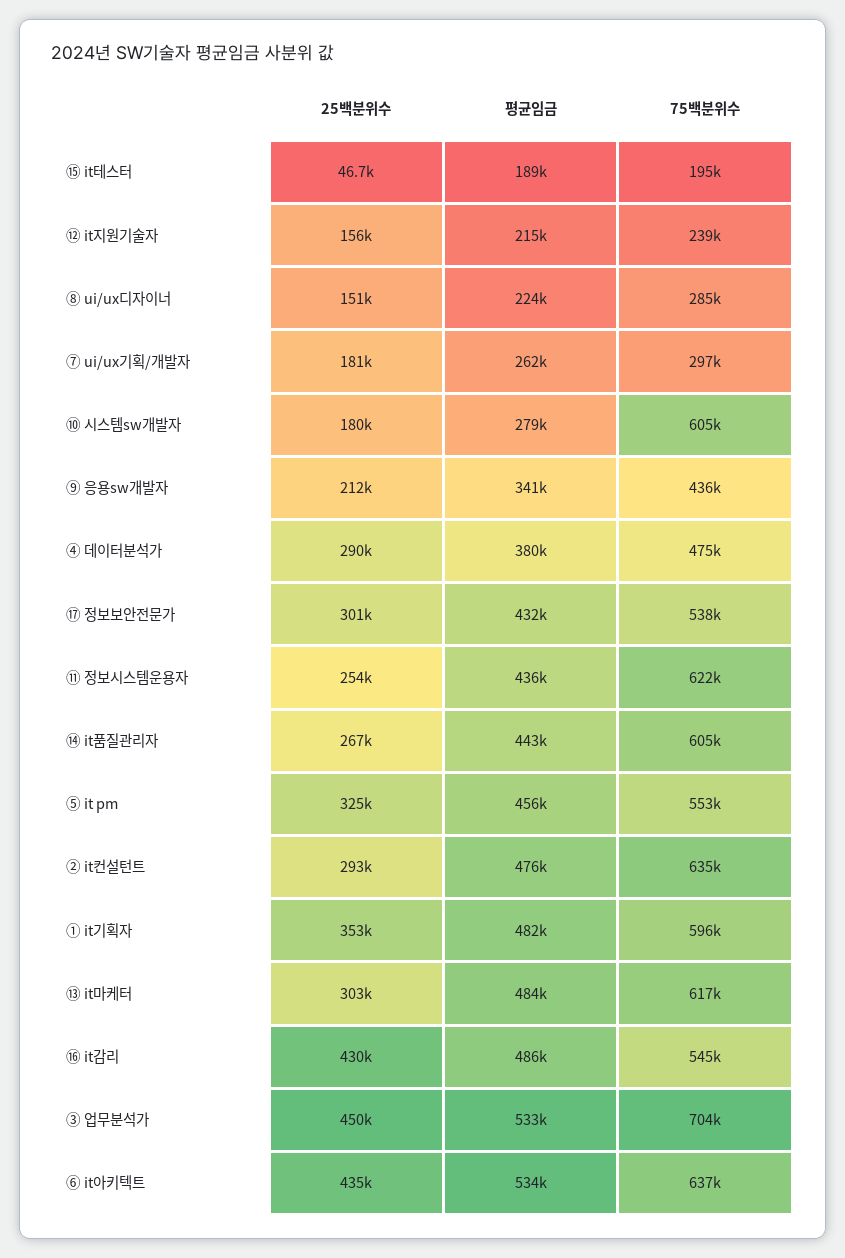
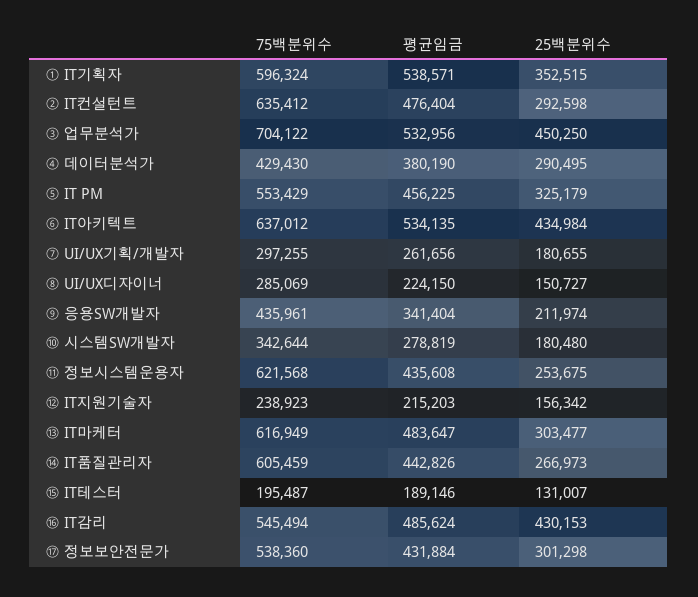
25백분위수, ⑮ it테스터: 46700 -> 131007
75백분위수, ⑩ 시스템sw개발자: 605000 -> 342644
75백분위수, ④ 데이터분석가: 475000 -> 429430
평균임금, ① it기획자: 482000 -> 538571

